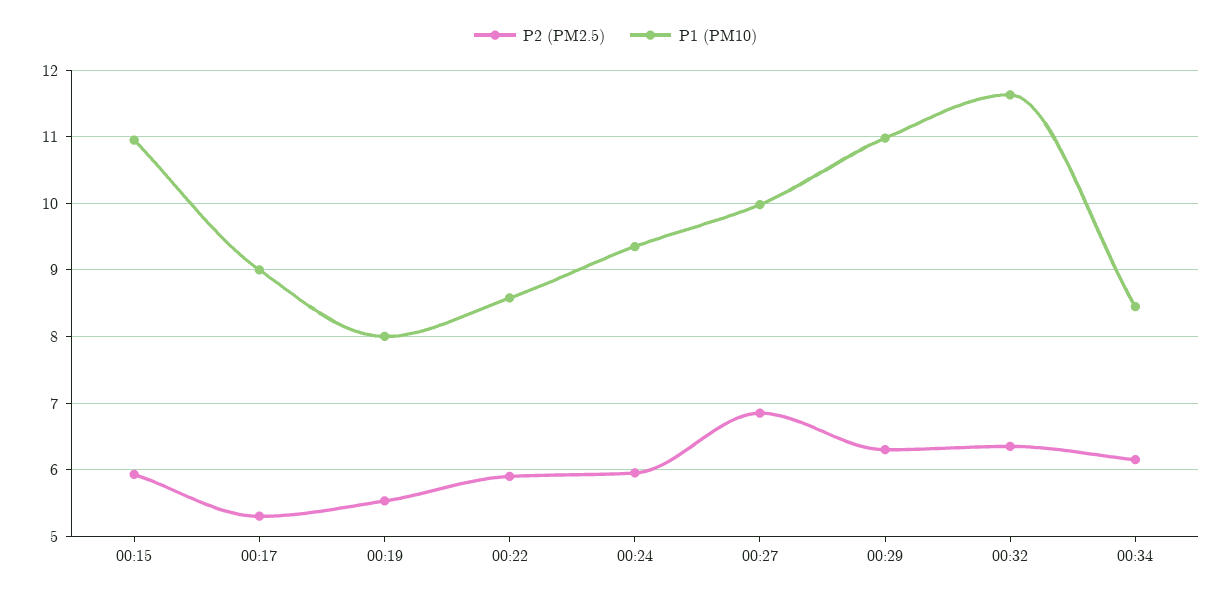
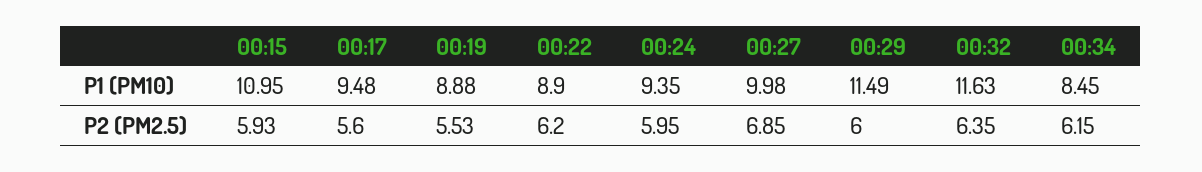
P2 (PM2.5), 00:17: 5.3 -> 5.6
P1 (PM10), 00:17: 9 -> 9.48
P1 (PM10), 00:19: 8 -> 8.88
P2 (PM2.5), 00:22: 5.9 -> 6.2
P1 (PM10), 00:22: 8.6 -> 8.9
P2 (PM2.5), 00:29: 6.3 -> 6
P1 (PM10), 00:29: 11 -> 11.49

